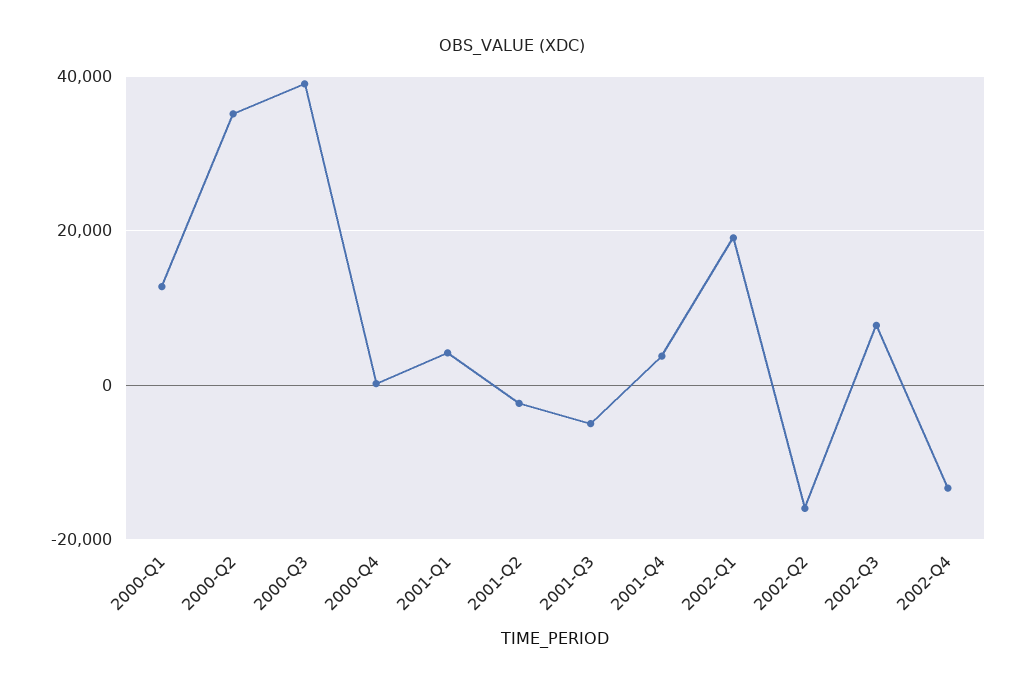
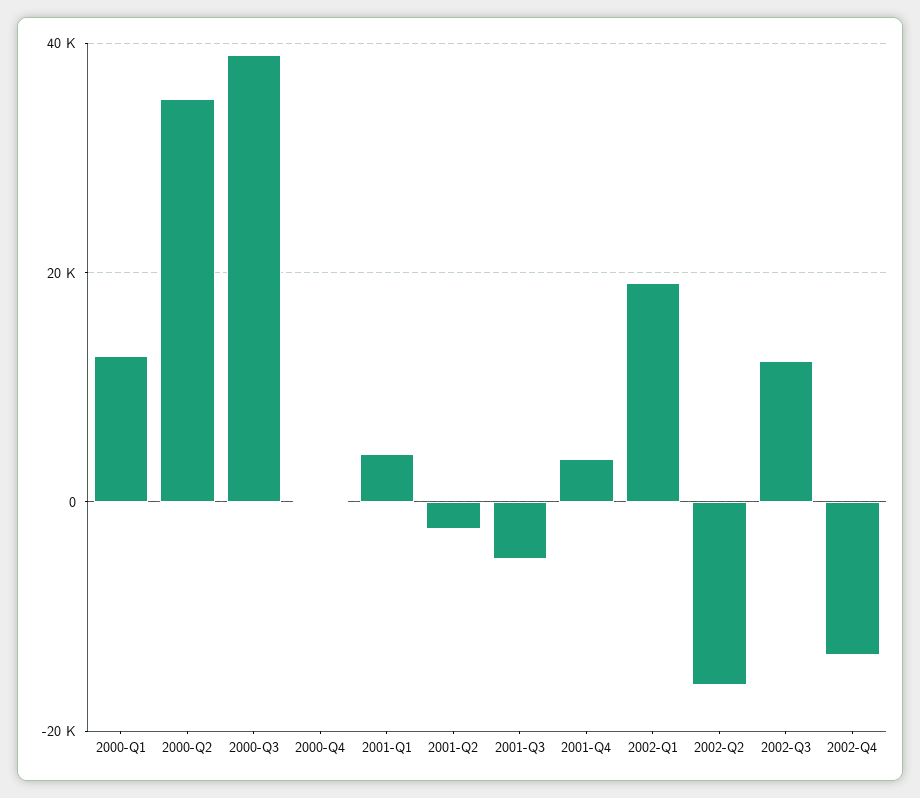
2002-Q3: 8000 -> 12000

